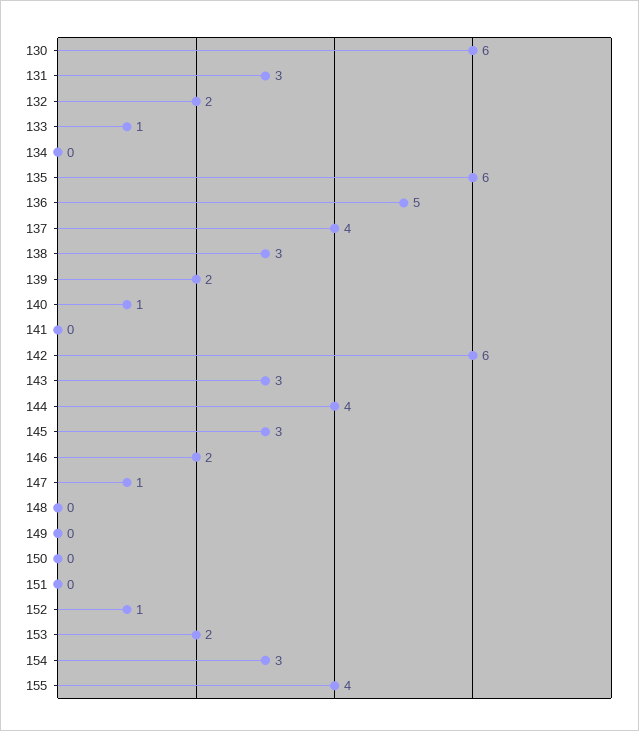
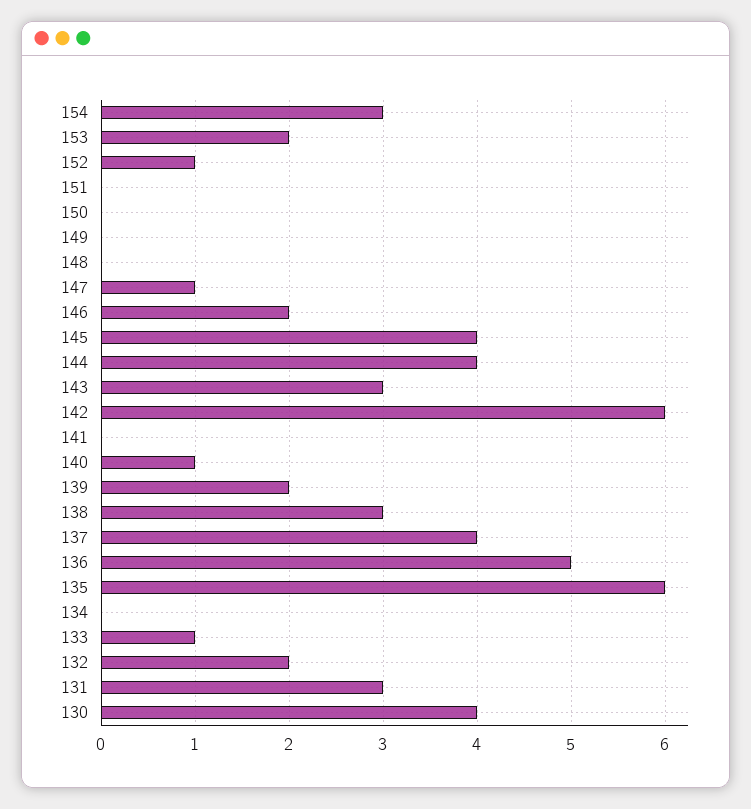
130: 6 -> 4
145: 3 -> 4
155: 4 -> none

